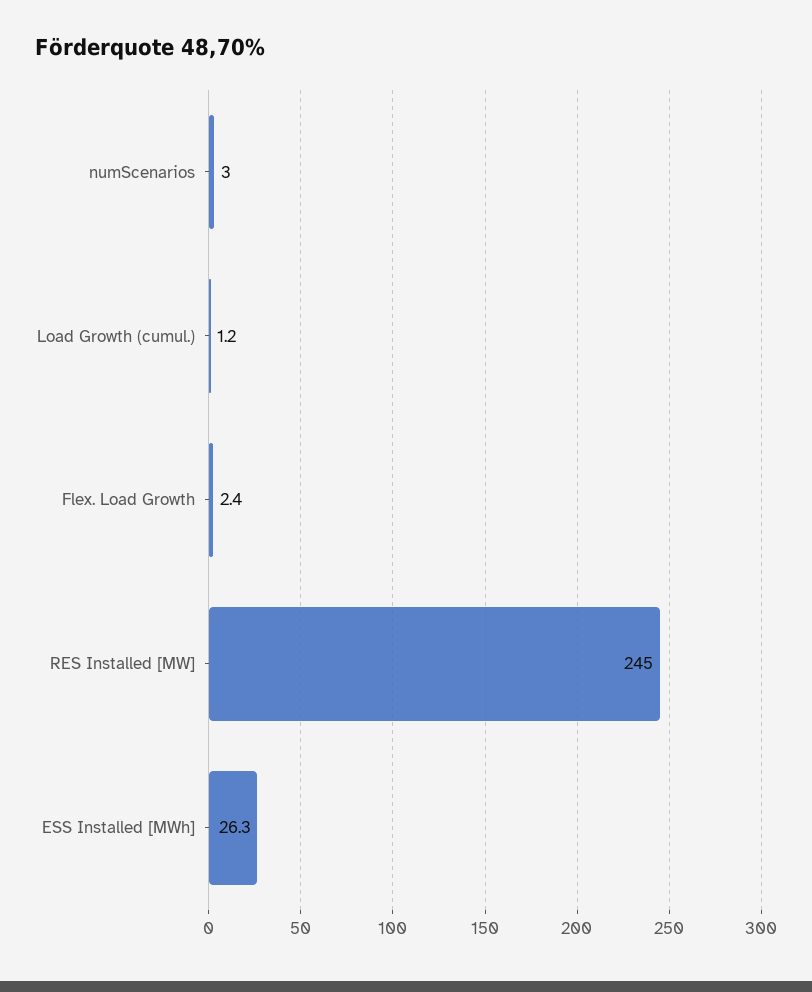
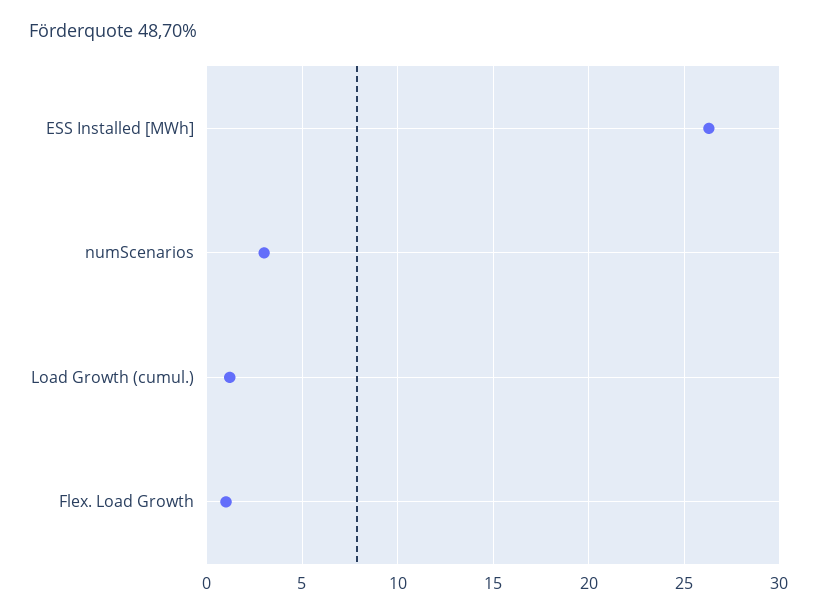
Flex. Load Growth: 2.4 -> 1
RES Installed [MW]: 245 -> none

